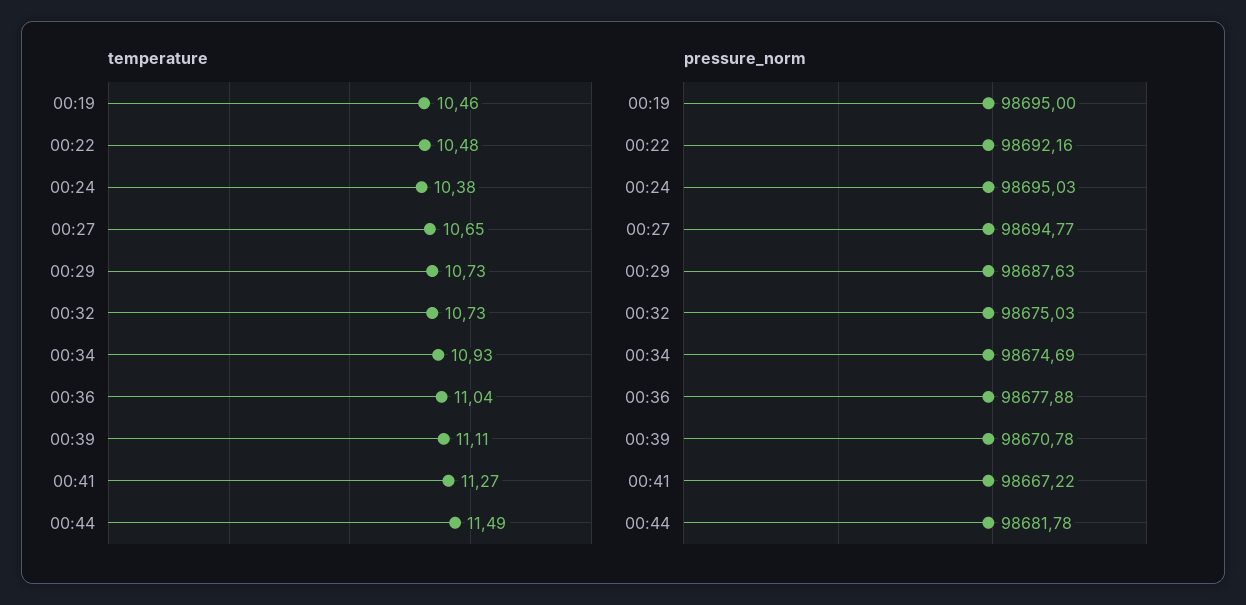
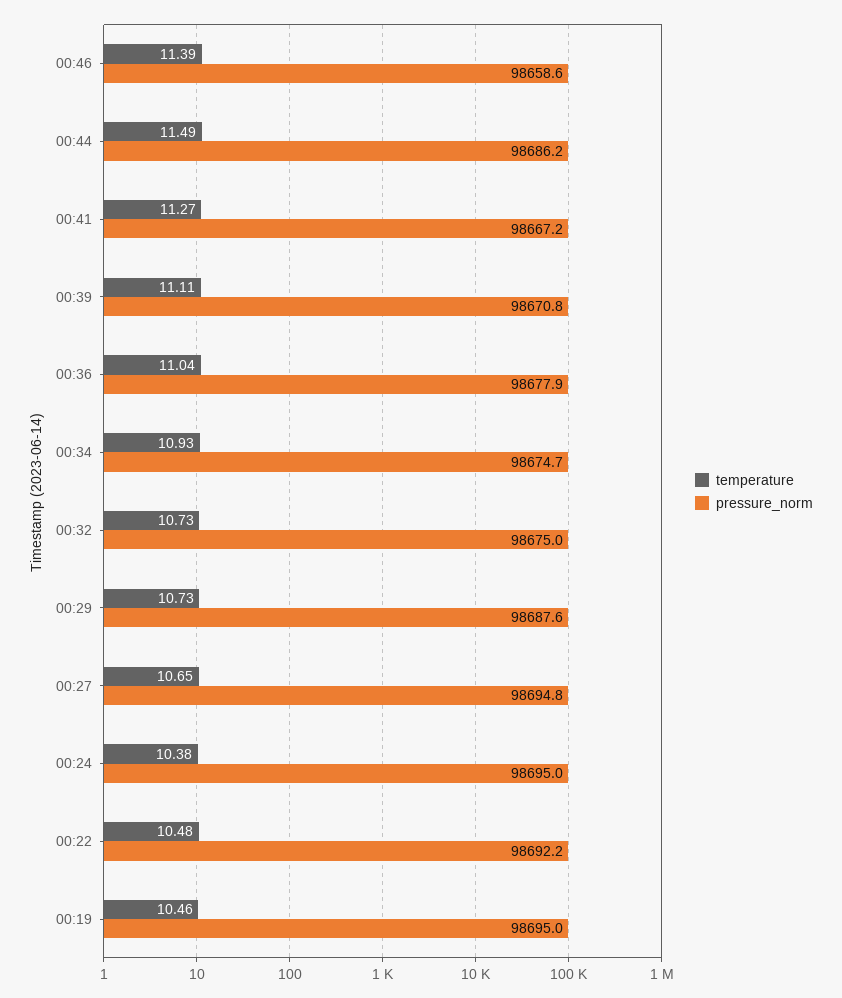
pressure_norm, 00:44: 98681.78 -> 98686.2
temperature, 00:46: none -> 11.39
pressure_norm, 00:46: none -> 98658.6

